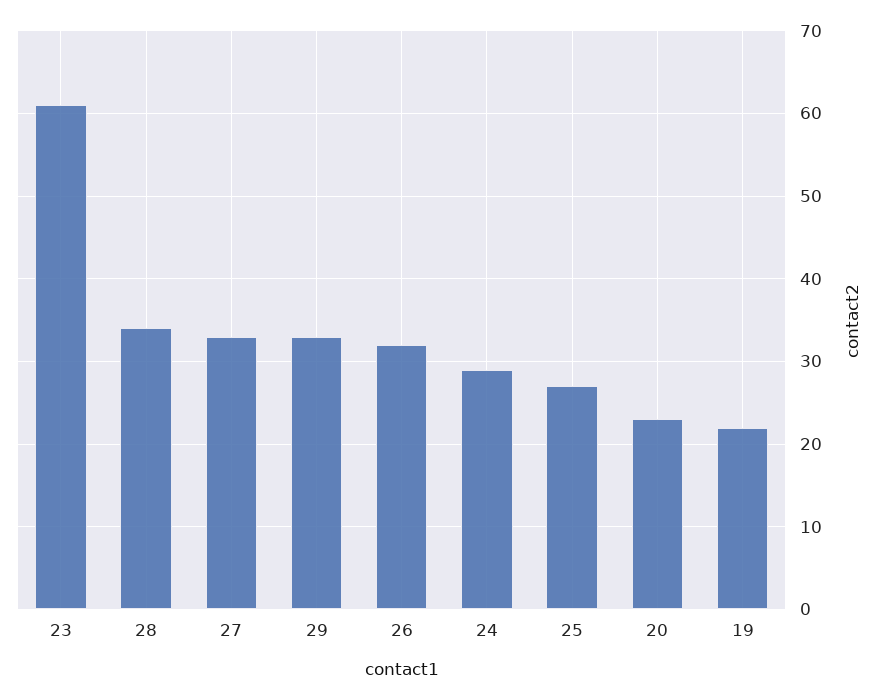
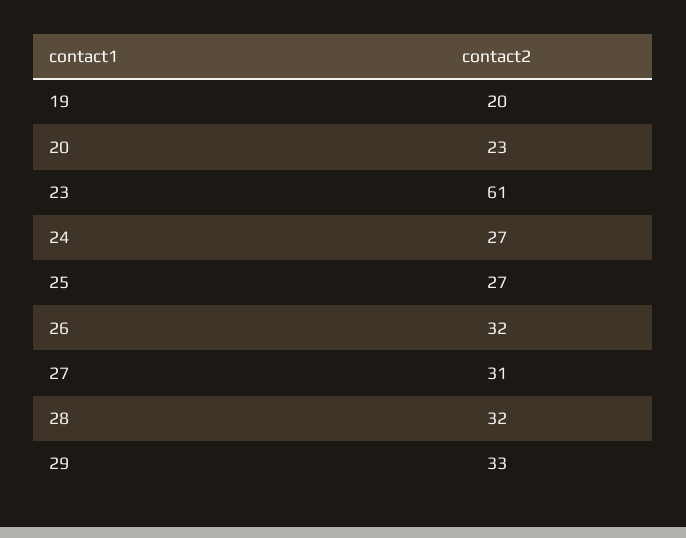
28: 34 -> 32
27: 33 -> 31
24: 29 -> 27
19: 22 -> 20

